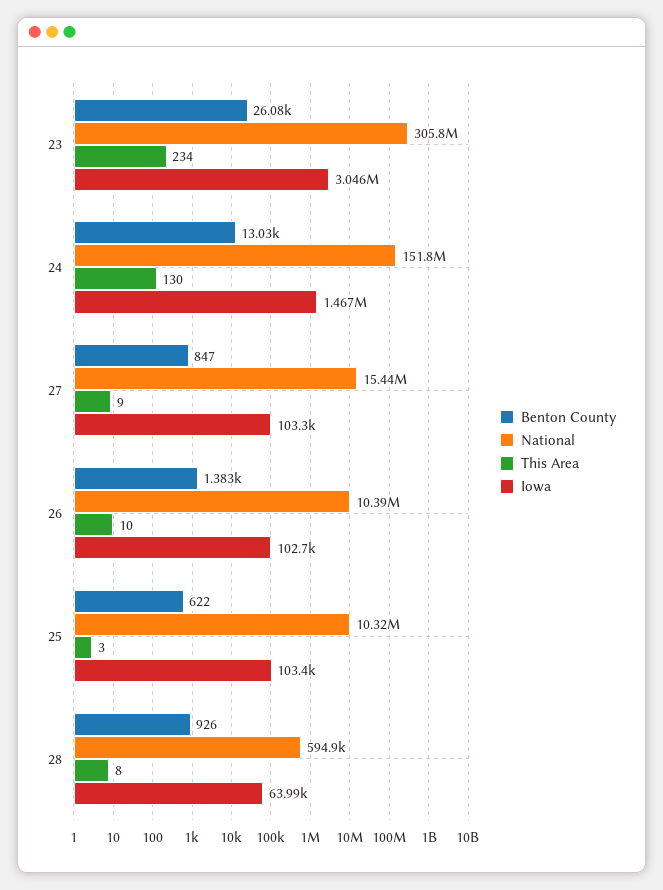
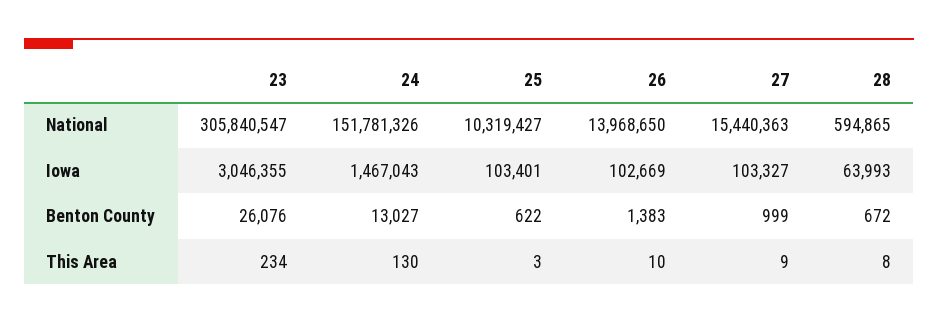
Benton County, 27: 847 -> 999
National, 26: 10390000 -> 13968650
Benton County, 28: 926 -> 672

